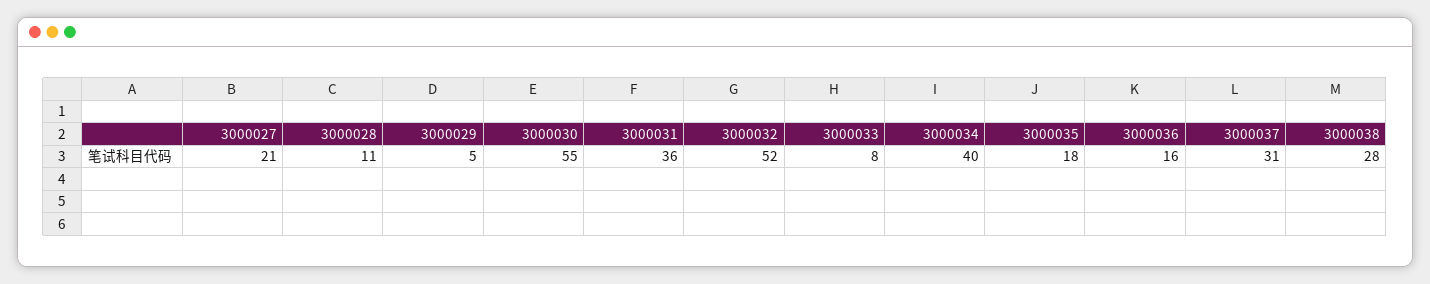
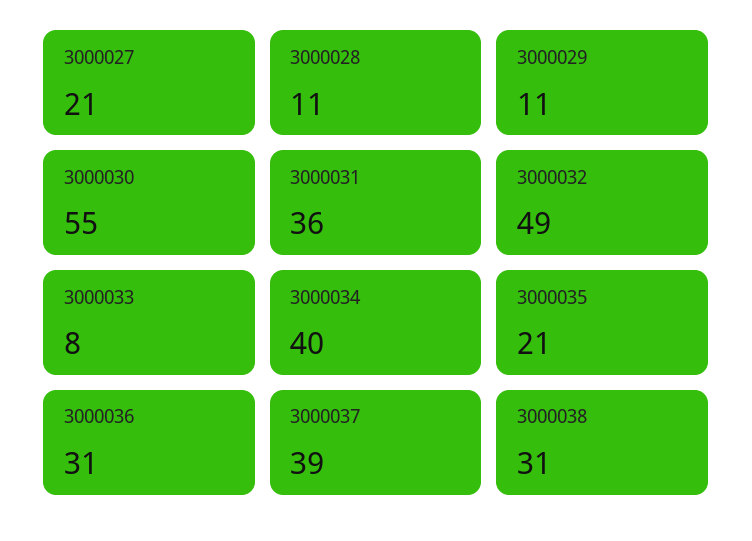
3000029: 5 -> 11
3000032: 52 -> 49
3000035: 18 -> 21
3000036: 16 -> 31
3000037: 31 -> 39
3000038: 28 -> 31

